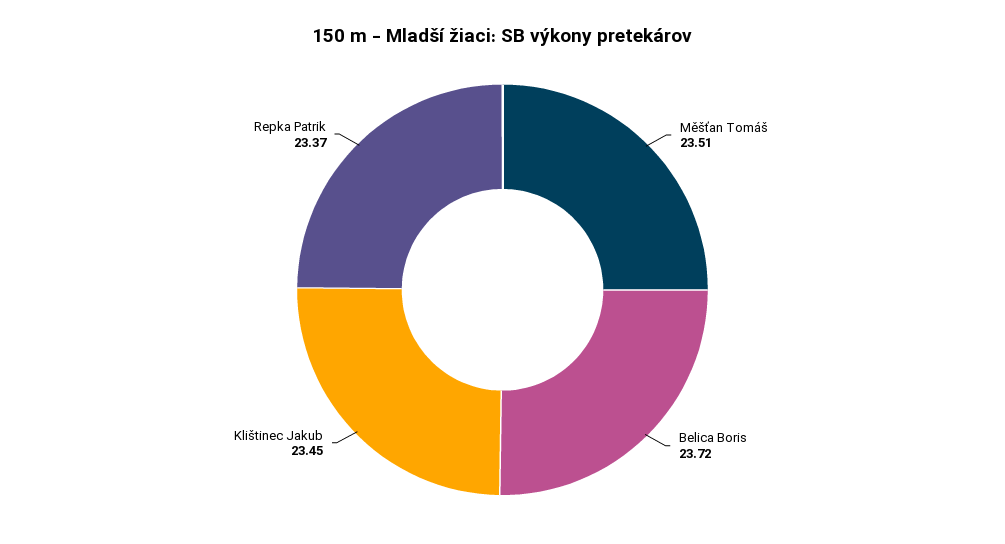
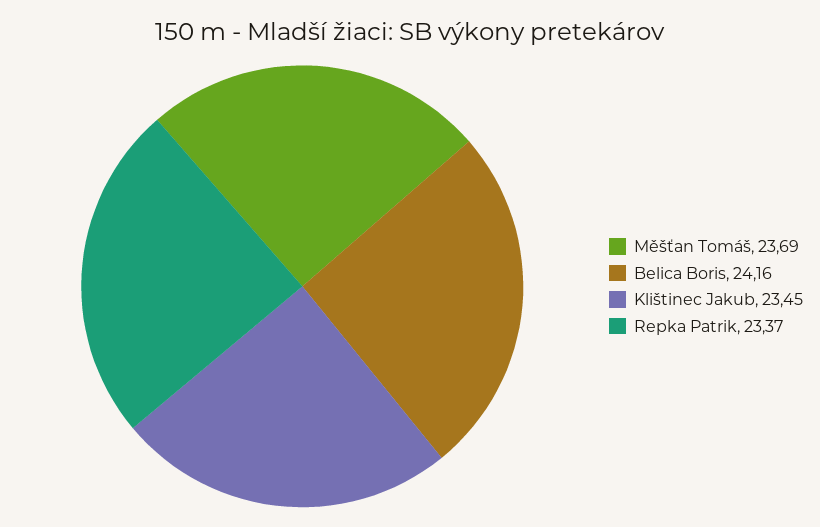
Měšťan Tomáš: 23.51 -> 23.69
Belica Boris: 23.72 -> 24.16

